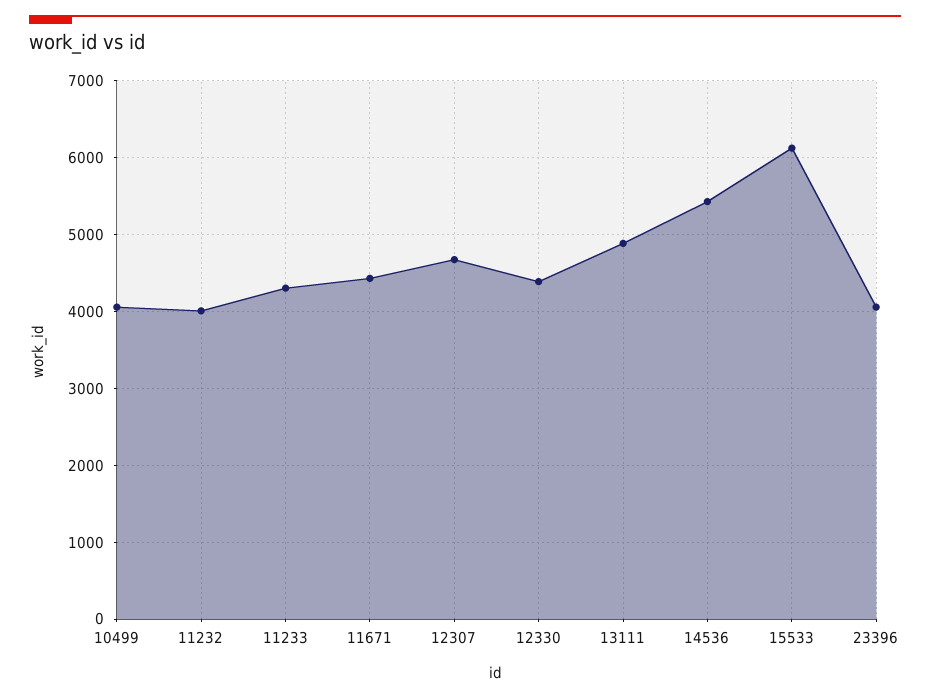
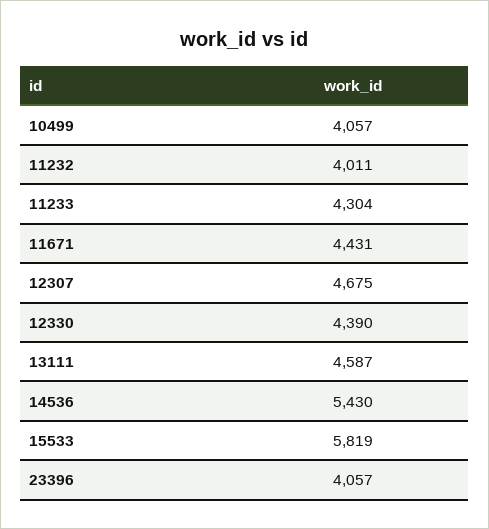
13111: 4900 -> 4587
15533: 6100 -> 5819

